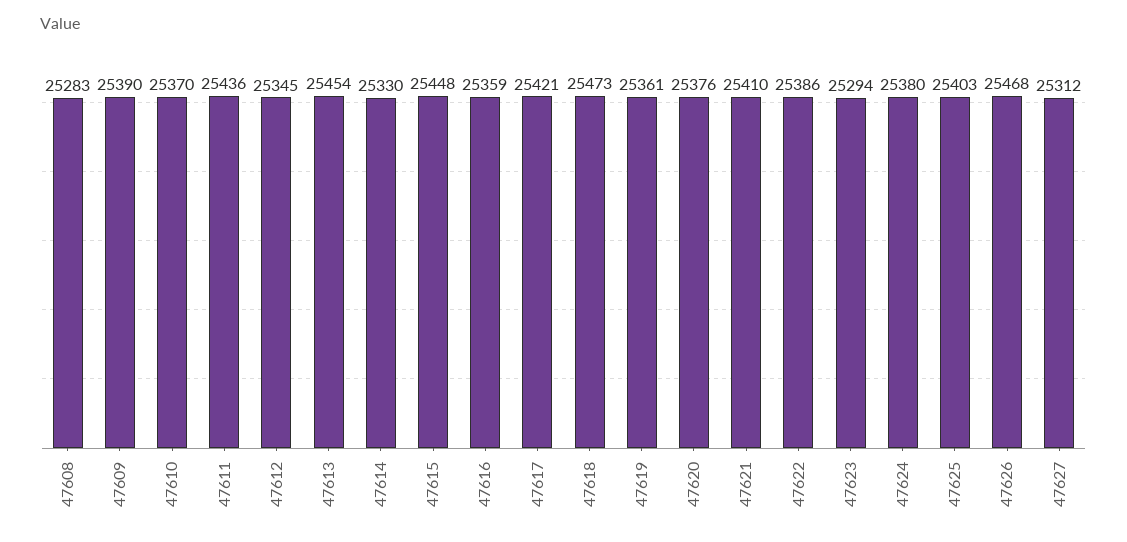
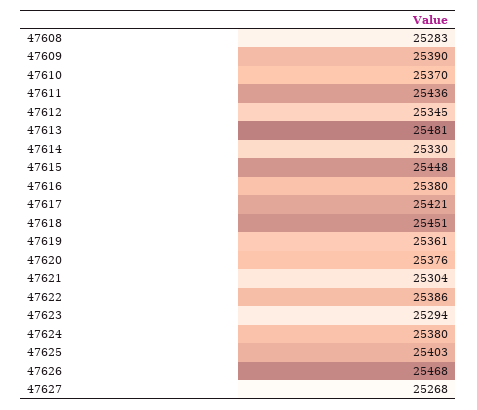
47613: 25454 -> 25481
47616: 25359 -> 25380
47618: 25473 -> 25451
47621: 25410 -> 25304
47627: 25312 -> 25268

